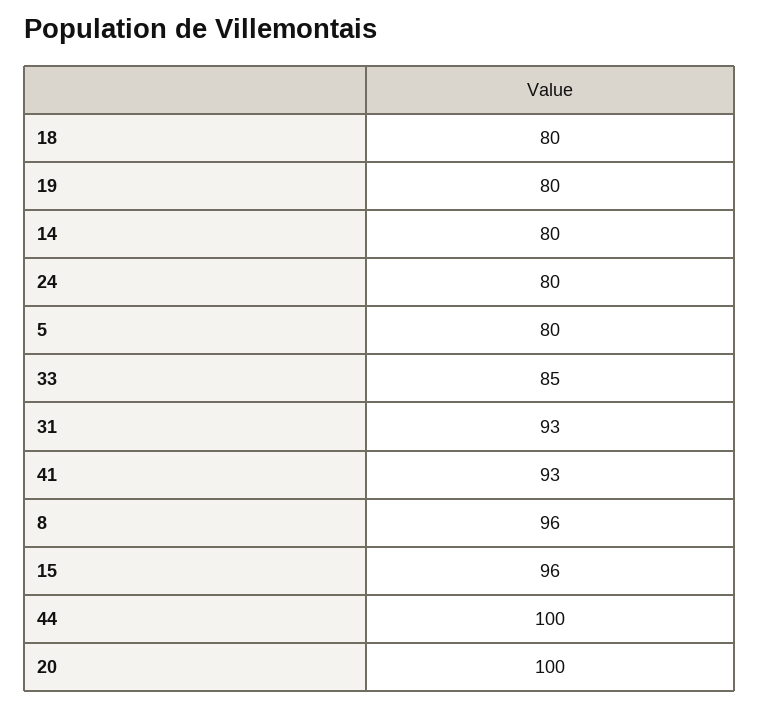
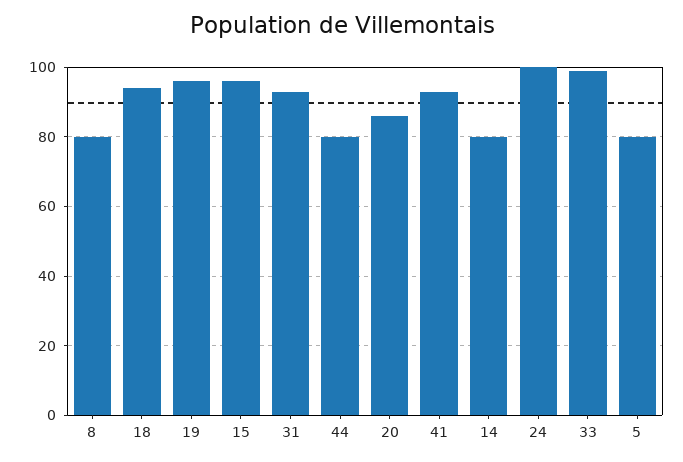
18: 80 -> 95
19: 80 -> 95
24: 80 -> 100
33: 85 -> 100
8: 96 -> 80
44: 100 -> 80
20: 100 -> 85

